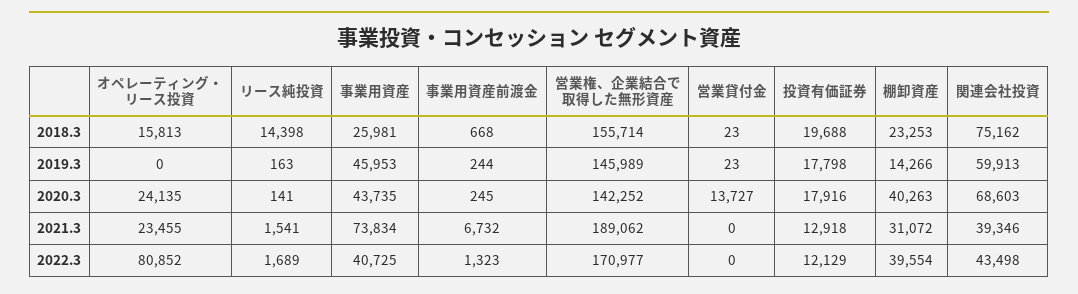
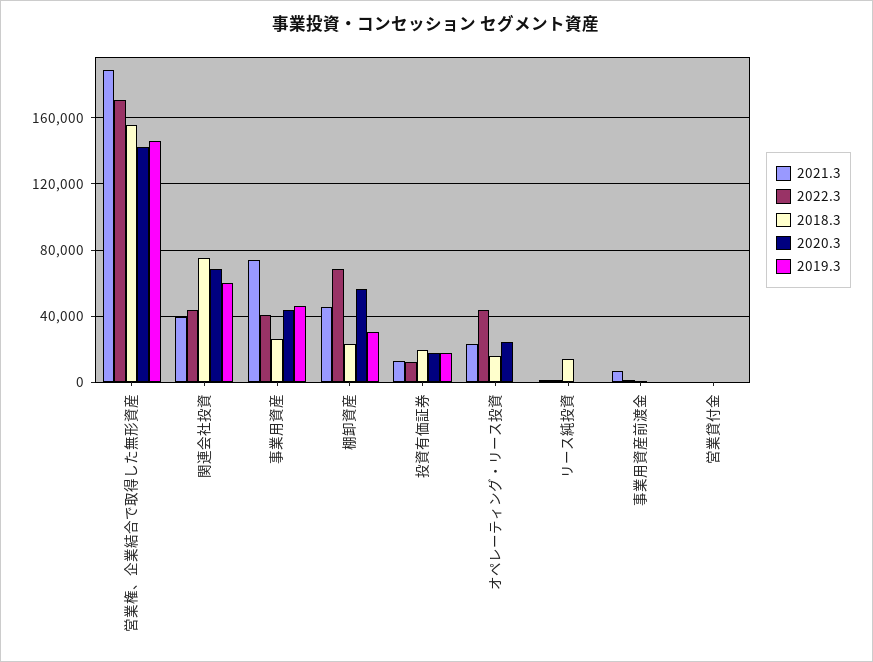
2019.3, 棚卸資産: 14266 -> 30000
2020.3, 営業貸付金: 13727 -> 0
2020.3, 棚卸資産: 40263 -> 55000
2021.3, 棚卸資産: 31072 -> 45000
2022.3, オペレーティング・リース投資: 80852 -> 45000
2022.3, 棚卸資産: 39554 -> 70000

